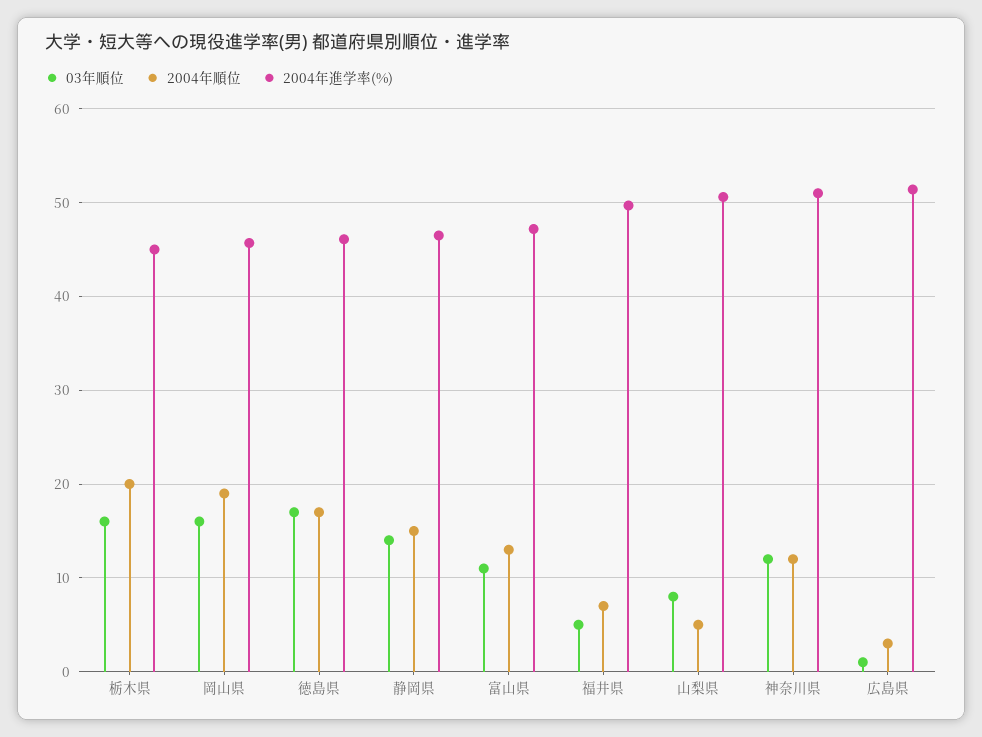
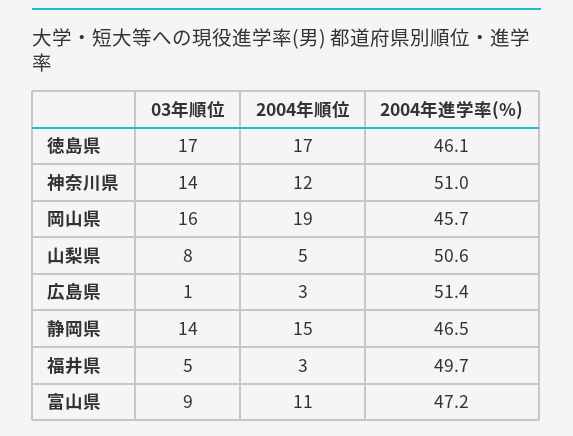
03年順位, 栃木県: 16 -> none
2004年順位, 栃木県: 20 -> none
2004年進学率(%), 栃木県: 45 -> none
03年順位, 富山県: 11 -> 9
2004年順位, 富山県: 13 -> 11
2004年順位, 福井県: 7 -> 3
03年順位, 神奈川県: 12 -> 14

